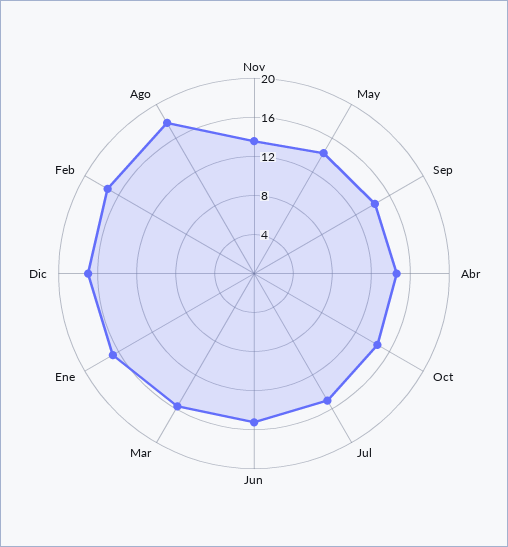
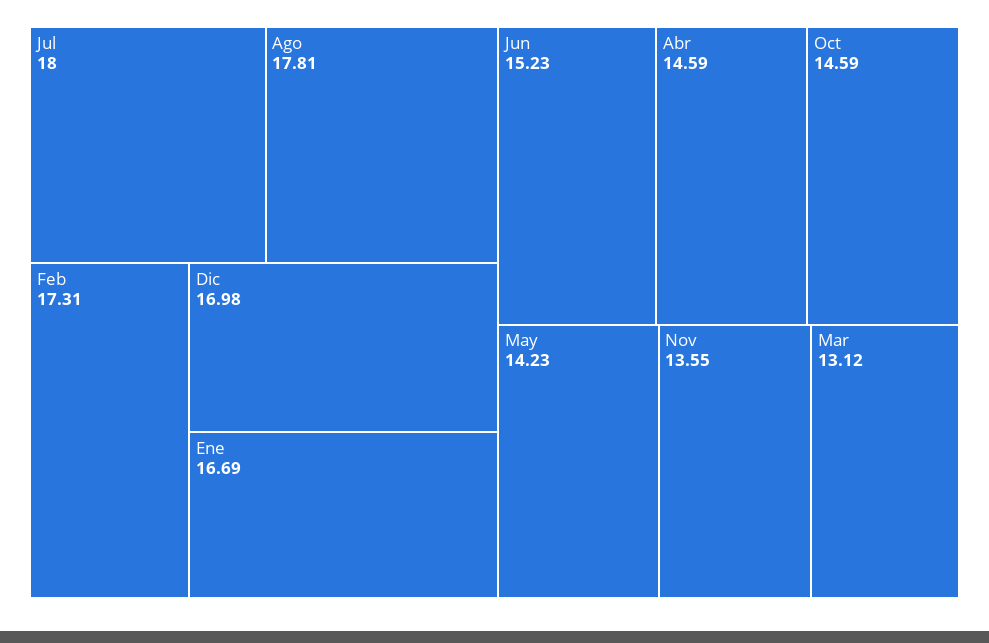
Sep: 14 -> none
Jul: 15 -> 18
Mar: 16 -> 13.12

